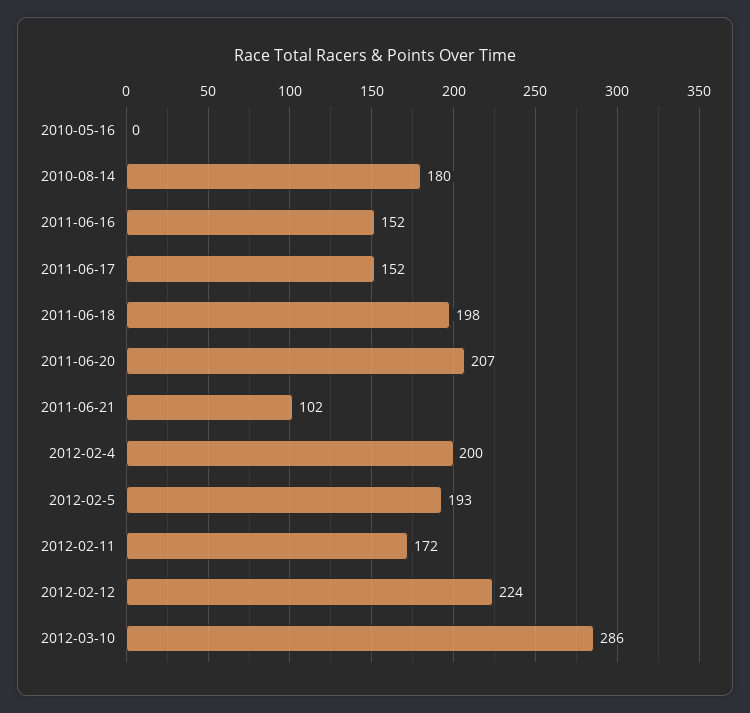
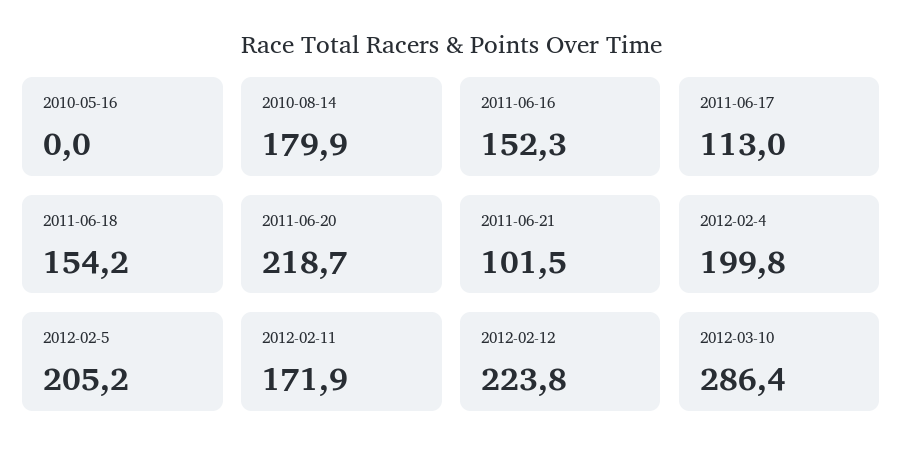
2011-06-17: 152 -> 113
2011-06-18: 198 -> 154.2
2011-06-20: 207 -> 218.7
2012-02-5: 193 -> 205.2

